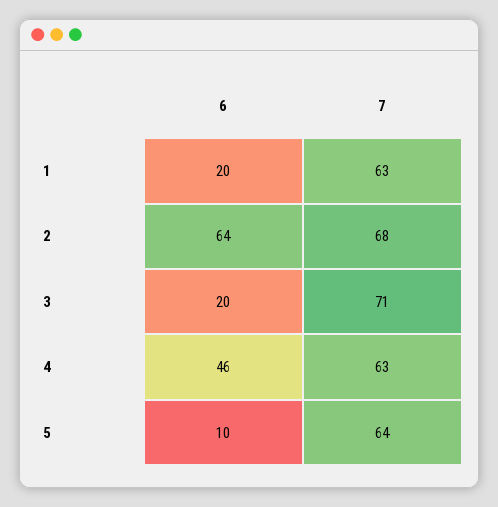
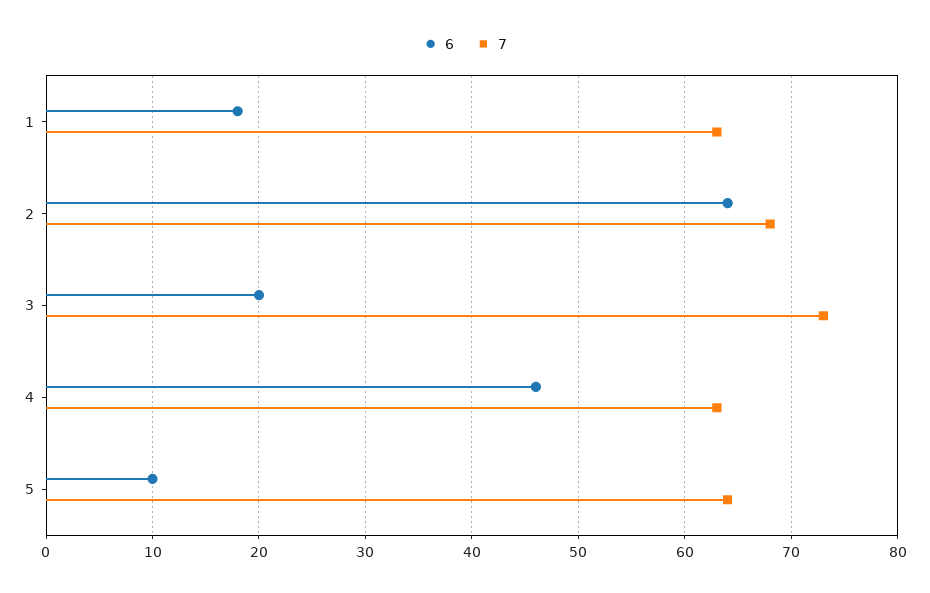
6, 1: 20 -> 18
7, 3: 71 -> 73

